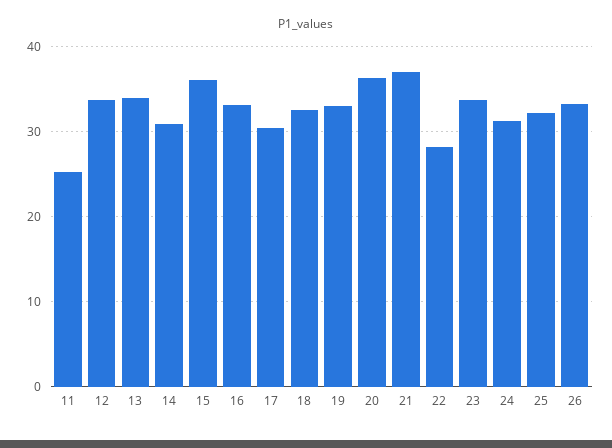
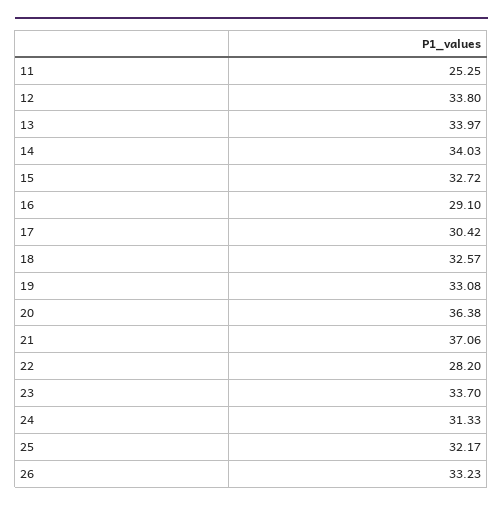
14: 31 -> 34.03
15: 36 -> 32.72
16: 33 -> 29.1

